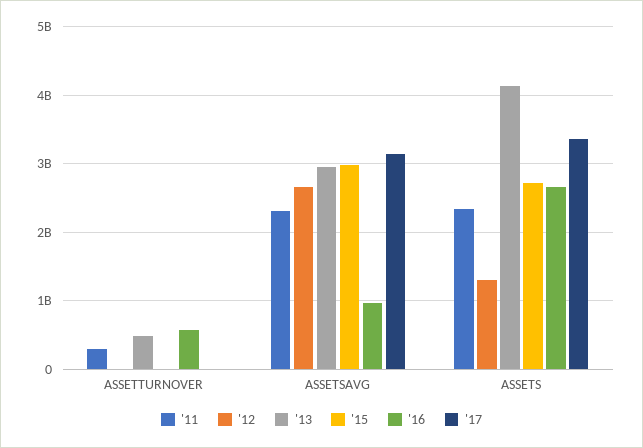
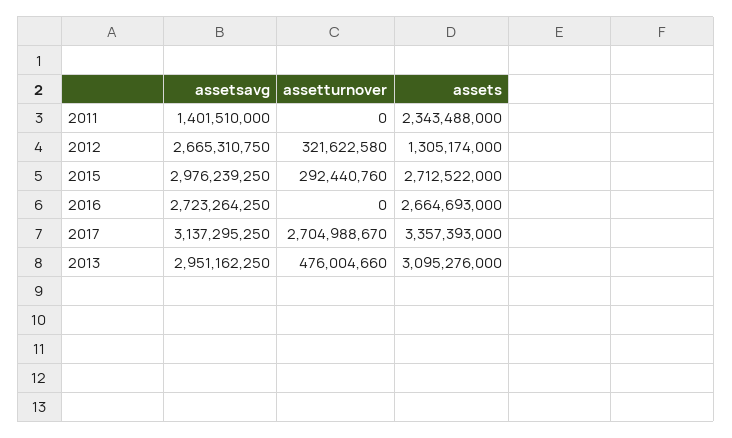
'11, ASSETTURNOVER: 300000000 -> 0
'12, ASSETTURNOVER: 0 -> 321622580
'15, ASSETTURNOVER: 0 -> 292440760
'16, ASSETTURNOVER: 600000000 -> 0
'17, ASSETTURNOVER: 0 -> 2704988670
'11, ASSETSAVG: 2300000000 -> 1401510000
'16, ASSETSAVG: 1000000000 -> 2723264250
'13, ASSETS: 4100000000 -> 3095276000

